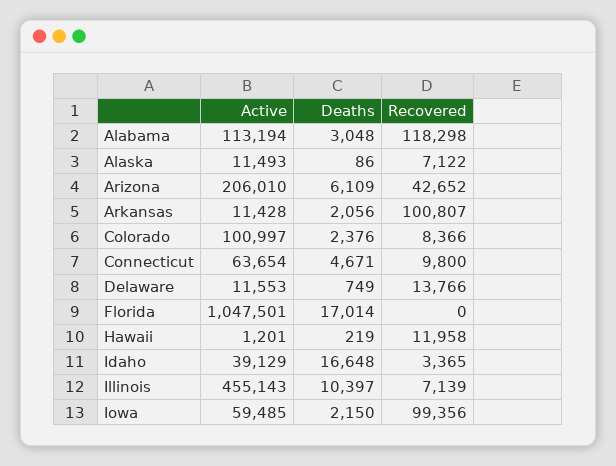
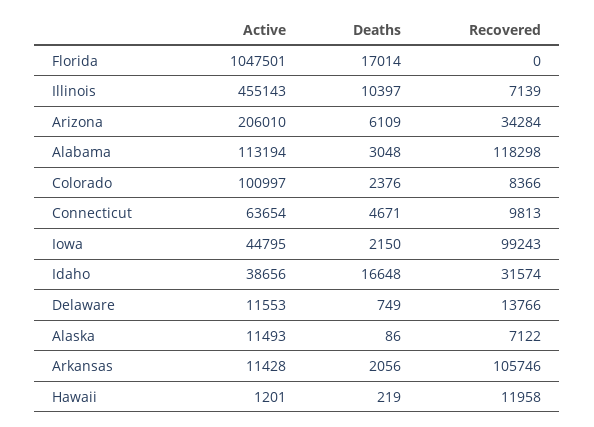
Recovered, Arizona: 42652 -> 34284
Recovered, Arkansas: 100807 -> 105746
Recovered, Connecticut: 9800 -> 9813
Active, Idaho: 39129 -> 38656
Recovered, Idaho: 3365 -> 31574
Active, Iowa: 59485 -> 44795
Recovered, Iowa: 99356 -> 99243

